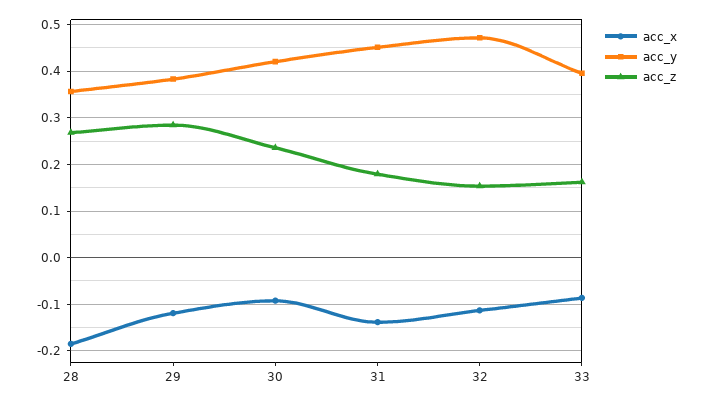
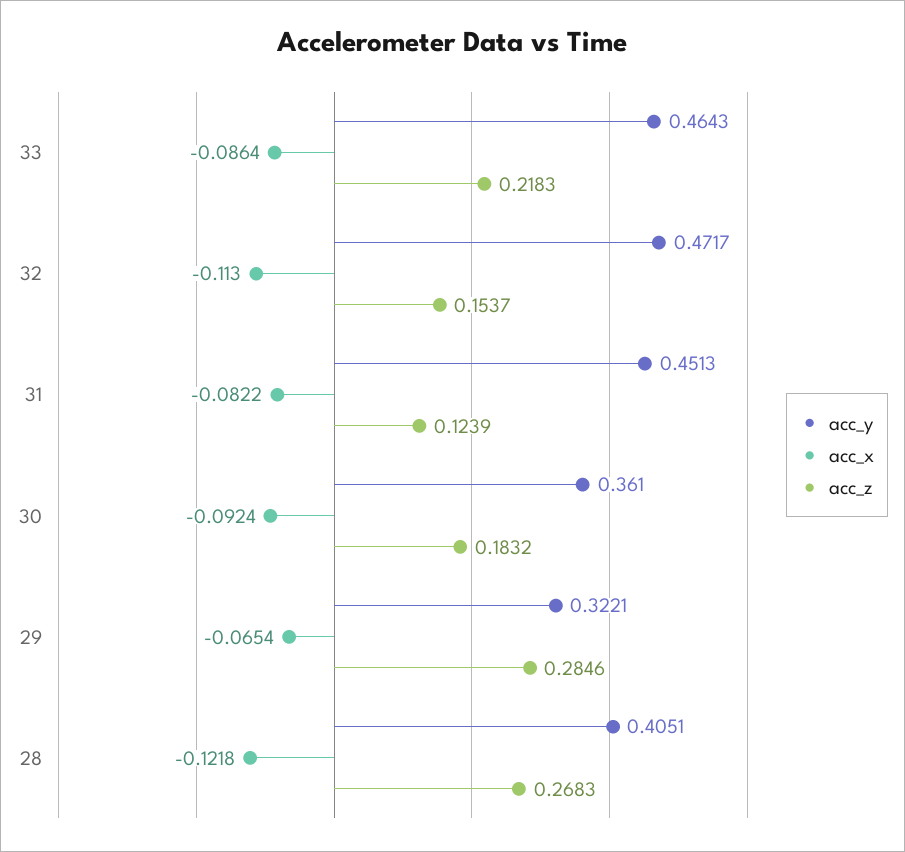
acc_x, 28: -0.18 -> -0.1218
acc_y, 28: 0.36 -> 0.4051
acc_x, 29: -0.12 -> -0.0654
acc_y, 29: 0.38 -> 0.3221
acc_y, 30: 0.42 -> 0.361
acc_z, 30: 0.24 -> 0.1832
acc_x, 31: -0.14 -> -0.0822
acc_z, 31: 0.18 -> 0.1239
acc_y, 33: 0.4 -> 0.4643
acc_z, 33: 0.16 -> 0.2183

